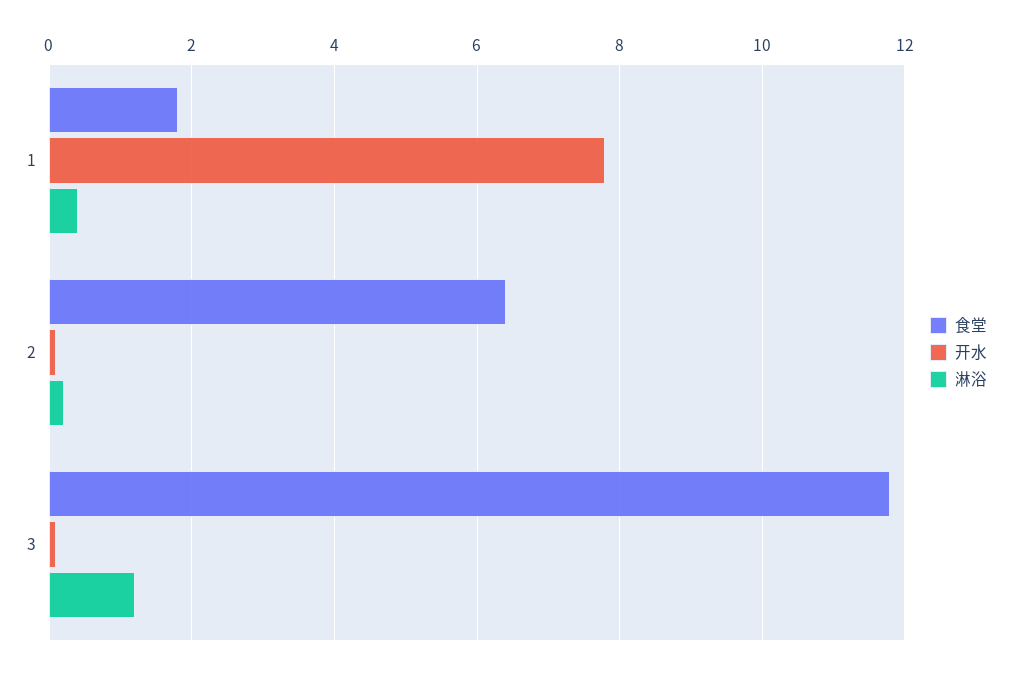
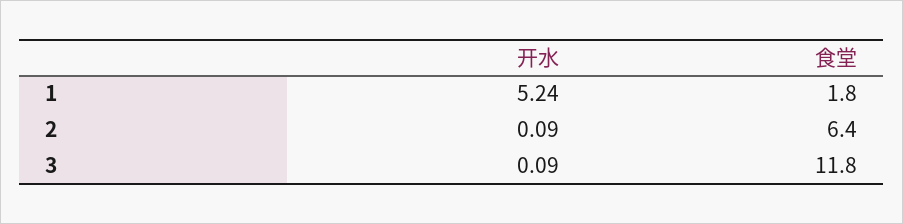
开水, 1: 7.8 -> 5.24
淋浴, 1: 0.4 -> none
淋浴, 2: 0.2 -> none
淋浴, 3: 1.2 -> none

